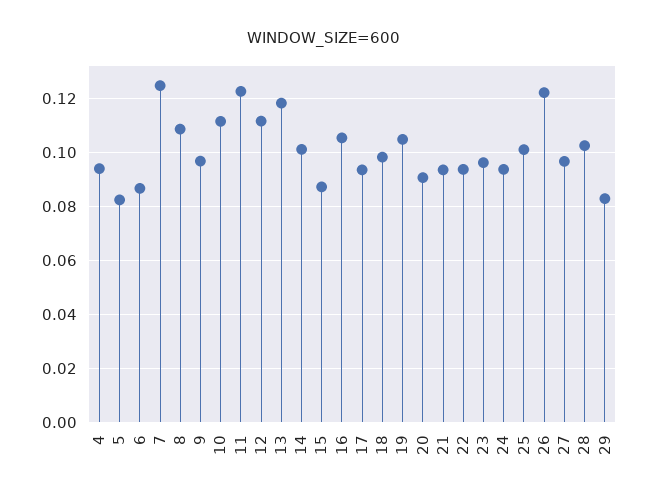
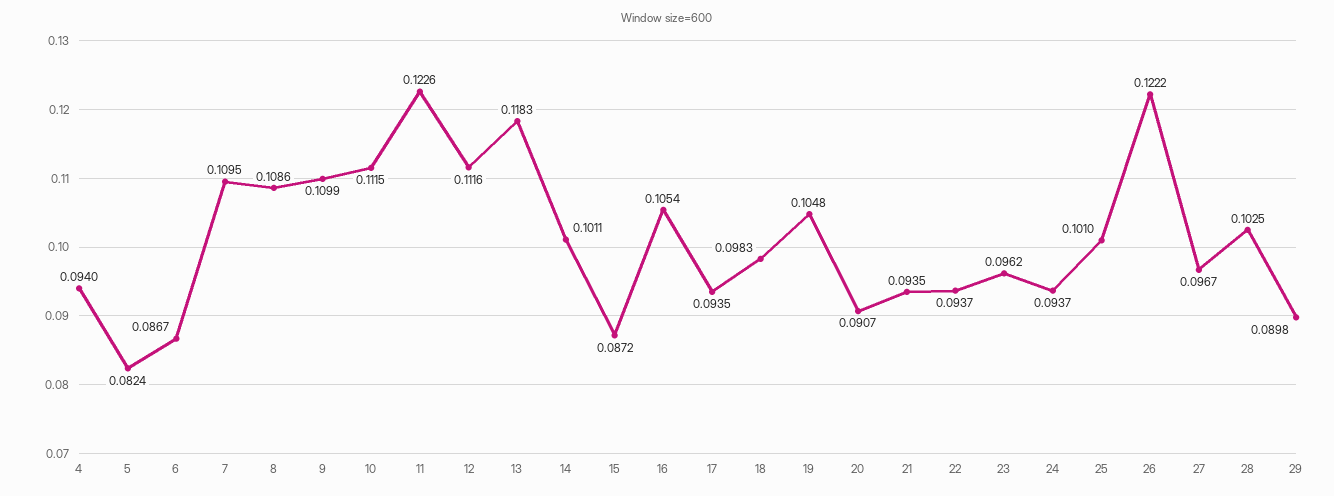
7: 0.125 -> 0.1095
9: 0.0975 -> 0.1099
29: 0.0825 -> 0.0898

